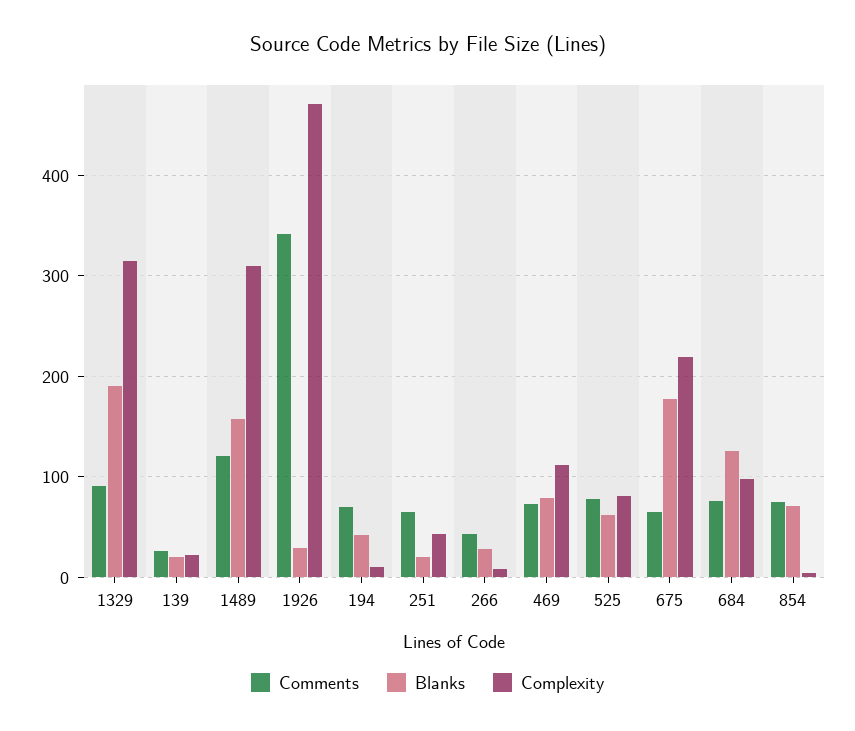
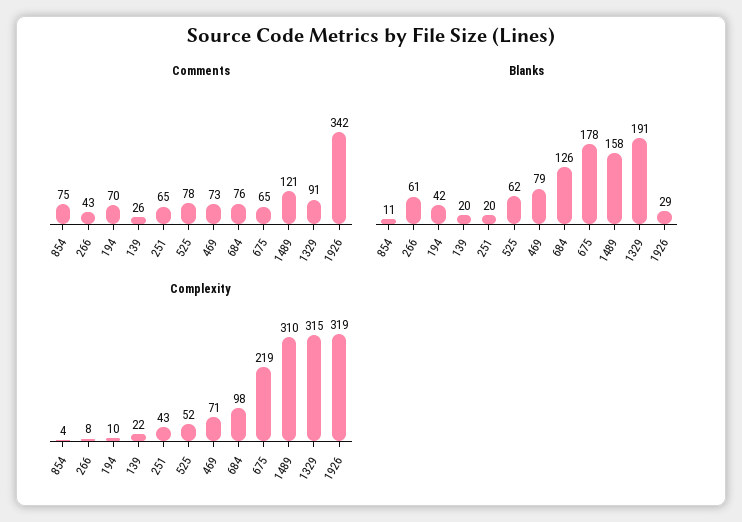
Complexity, 1926: 470 -> 319
Blanks, 266: 30 -> 61
Complexity, 469: 110 -> 71
Complexity, 525: 80 -> 52
Blanks, 854: 70 -> 11

